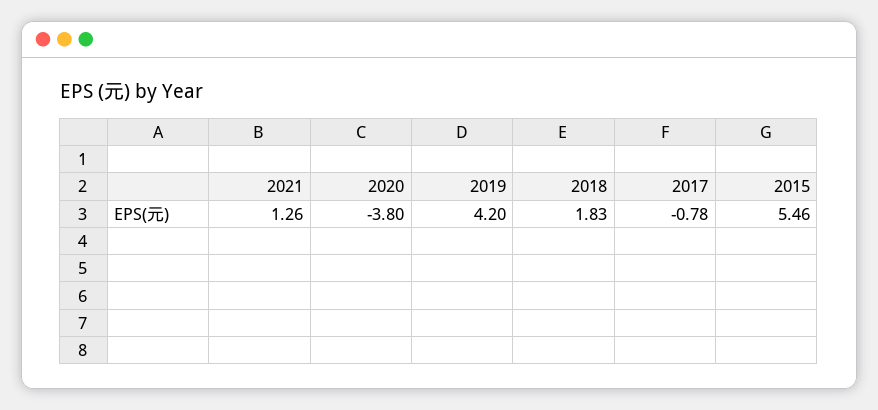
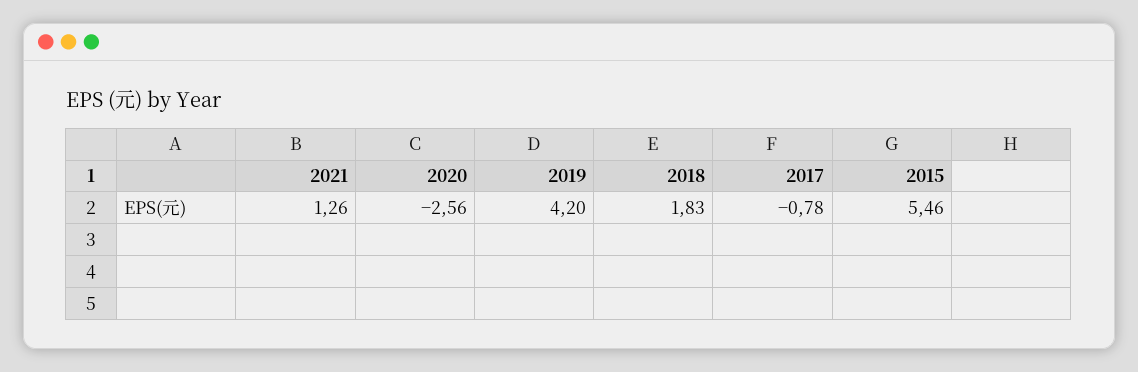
2020: -3.8 -> -2.56

